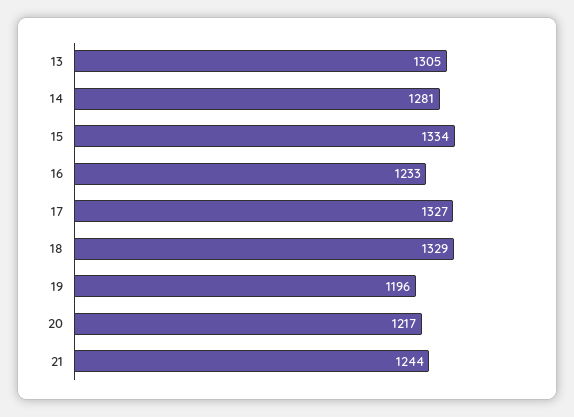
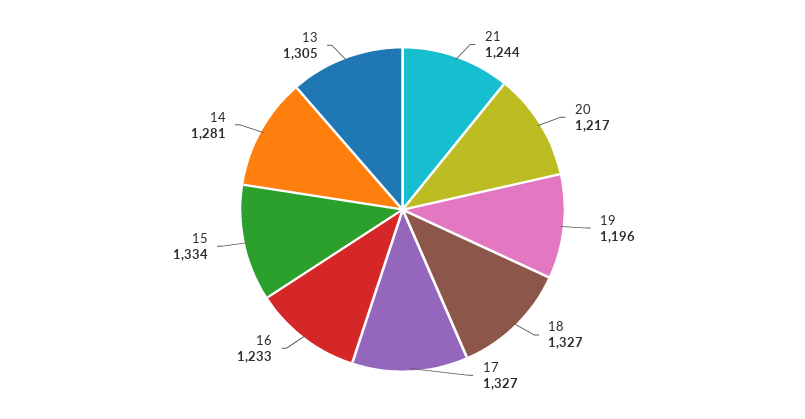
18: 1329 -> 1327

